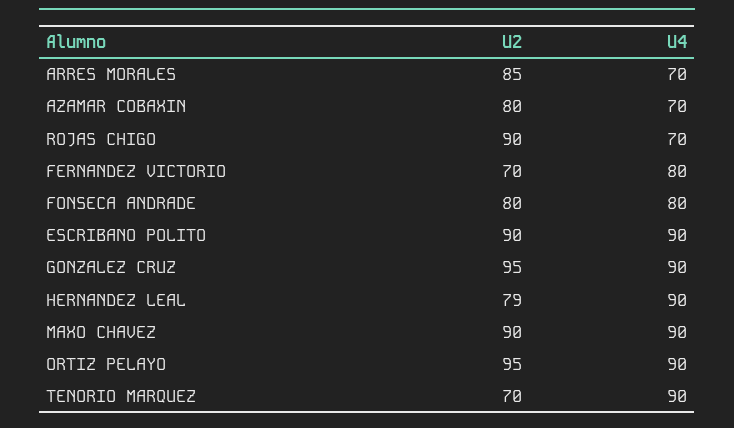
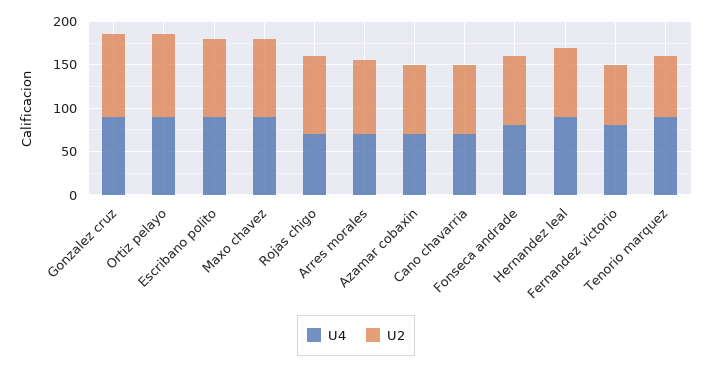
U4, Cano chavarria: none -> 70
U2, Cano chavarria: none -> 80

